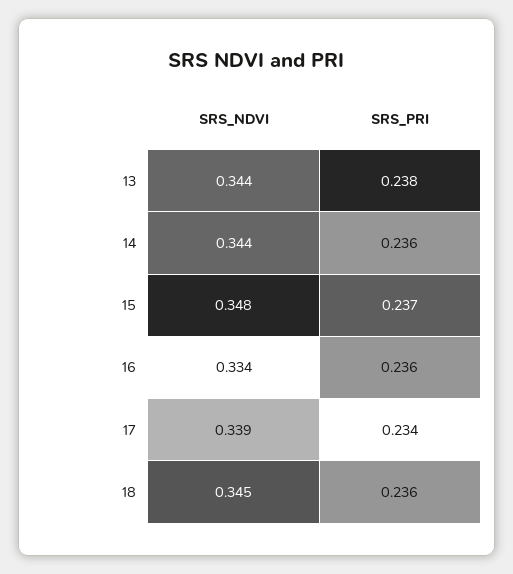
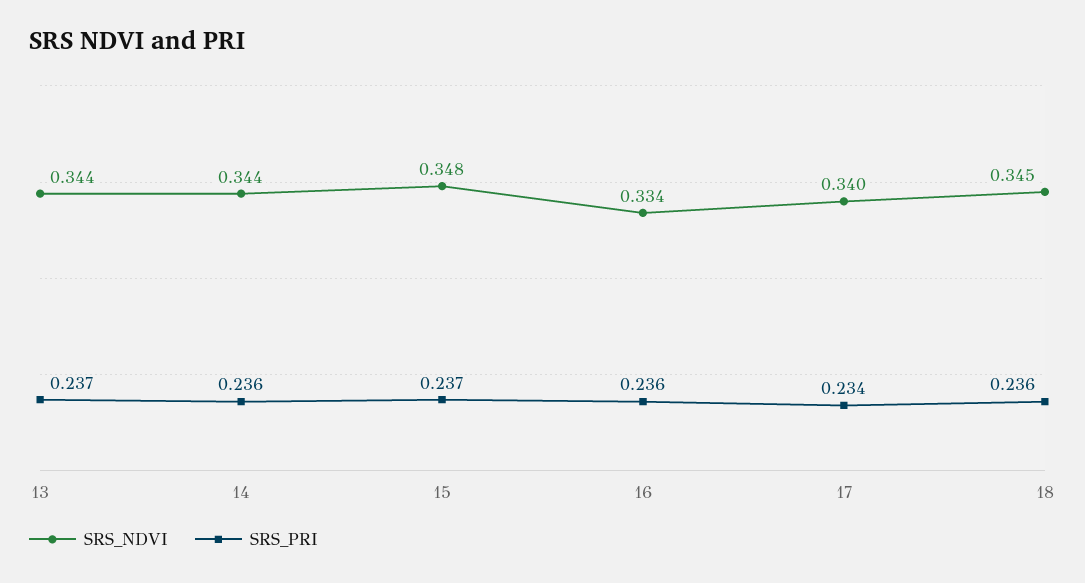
SRS_PRI, 13: 0.238 -> 0.237
SRS_NDVI, 17: 0.339 -> 0.34

